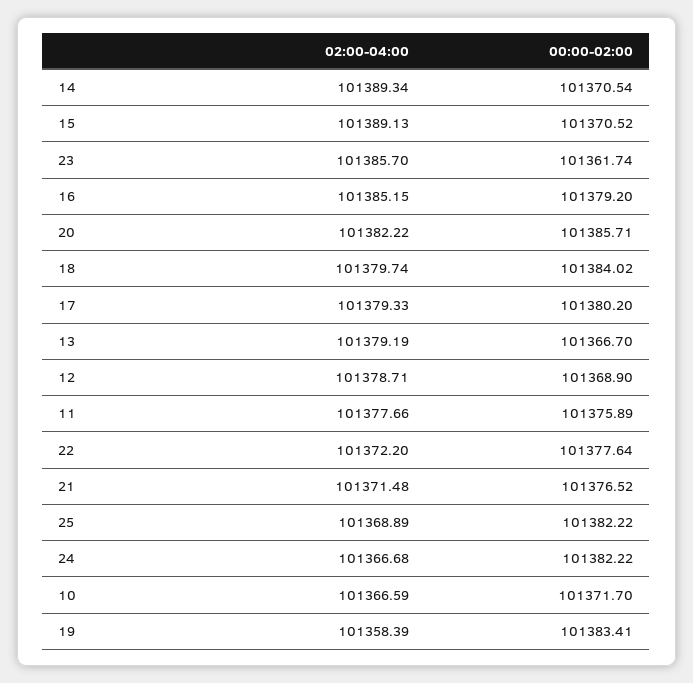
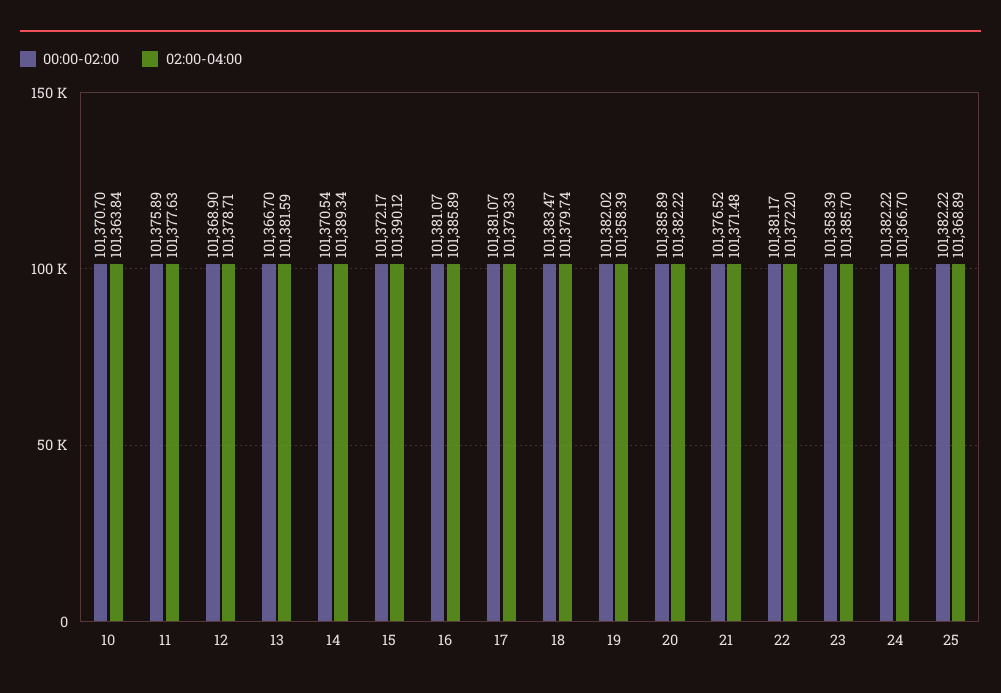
02:00-04:00, 15: 101389.13 -> 101390.12
00:00-02:00, 15: 101370.52 -> 101372.17
00:00-02:00, 23: 101361.74 -> 101358.39
02:00-04:00, 16: 101385.15 -> 101385.89
00:00-02:00, 16: 101379.2 -> 101381.07
00:00-02:00, 20: 101385.71 -> 101385.89
00:00-02:00, 18: 101384.02 -> 101383.47
00:00-02:00, 17: 101380.2 -> 101381.07
02:00-04:00, 13: 101379.19 -> 101381.59
02:00-04:00, 11: 101377.66 -> 101377.63
00:00-02:00, 22: 101377.64 -> 101381.17
02:00-04:00, 24: 101366.68 -> 101366.7
02:00-04:00, 10: 101366.59 -> 101363.84
00:00-02:00, 10: 101371.7 -> 101370.7
00:00-02:00, 19: 101383.41 -> 101382.02

